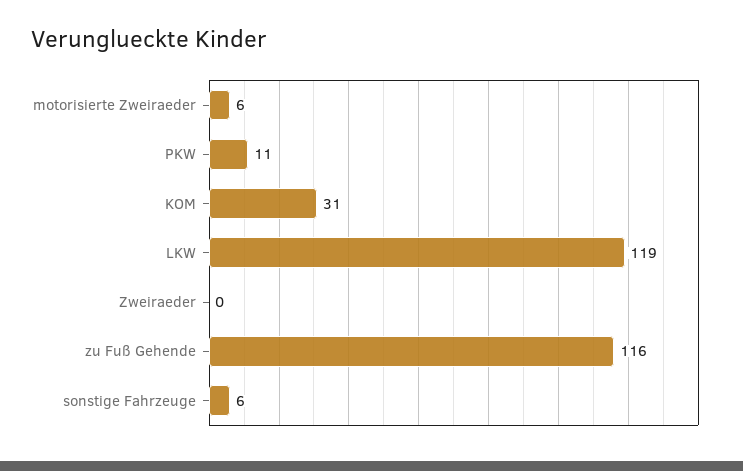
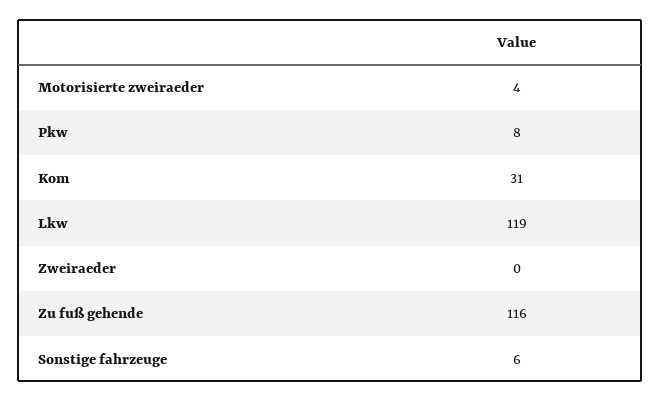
motorisierte Zweiraeder: 6 -> 4
PKW: 11 -> 8

